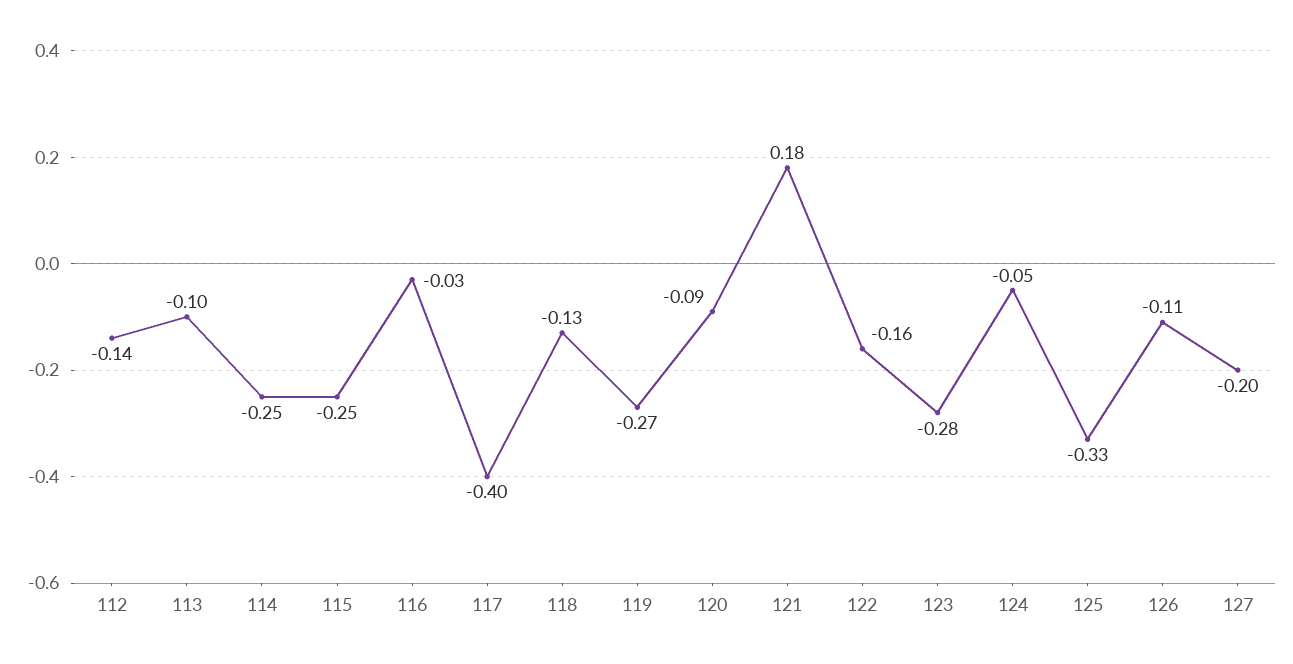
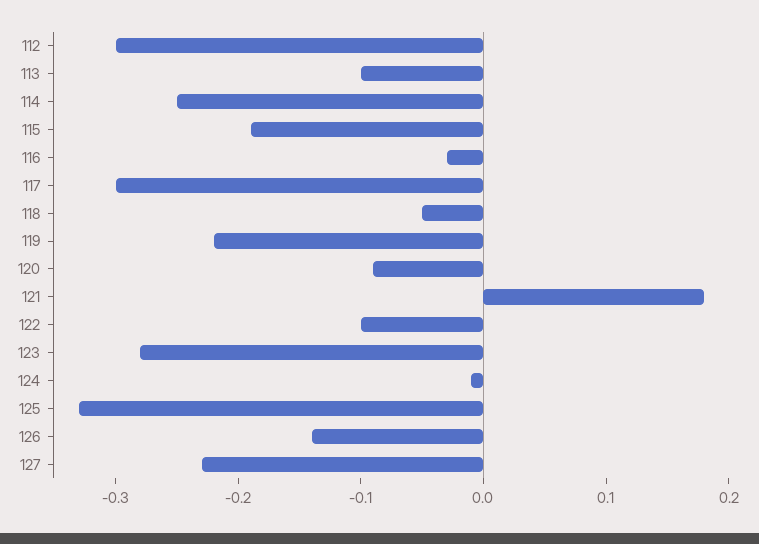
112: -0.14 -> -0.3
115: -0.25 -> -0.19
117: -0.4 -> -0.3
118: -0.13 -> -0.05
119: -0.27 -> -0.22
122: -0.16 -> -0.1
124: -0.05 -> -0.01
126: -0.11 -> -0.14
127: -0.2 -> -0.23

